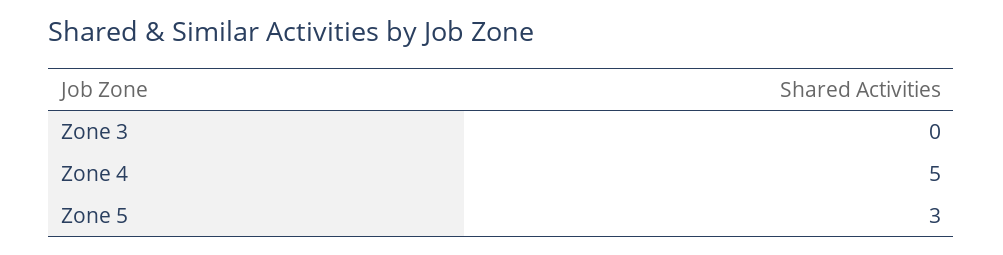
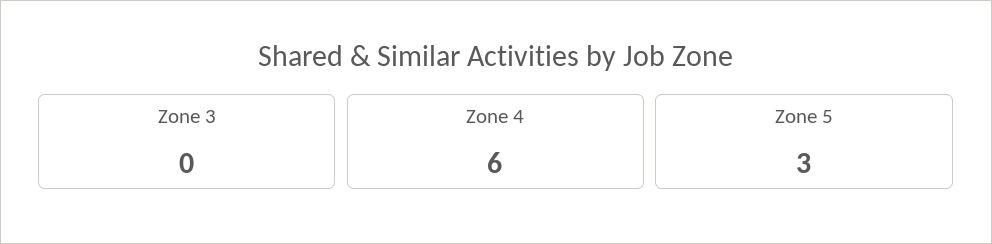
Zone 4: 5 -> 6

